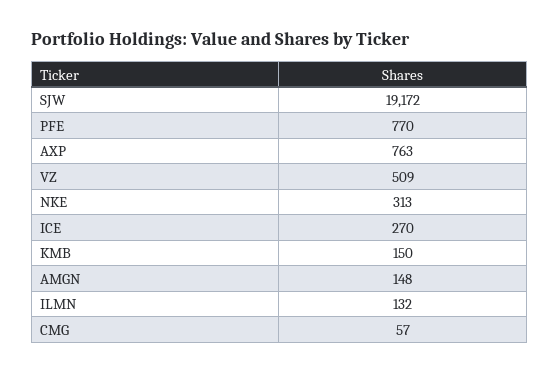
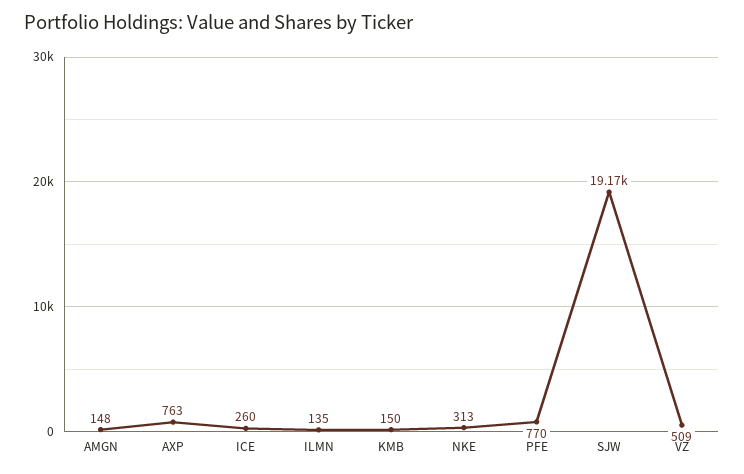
ICE: 270 -> 260
ILMN: 132 -> 135
CMG: 57 -> none

